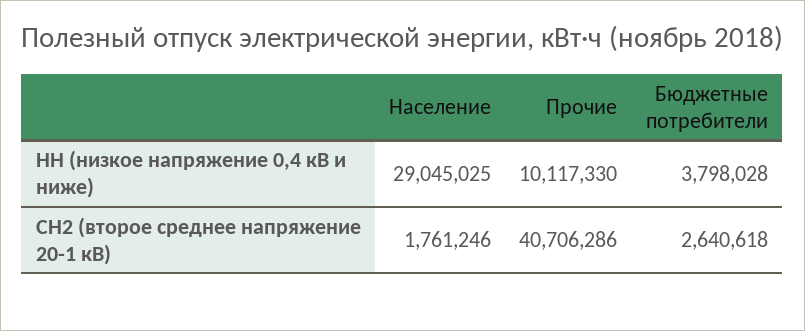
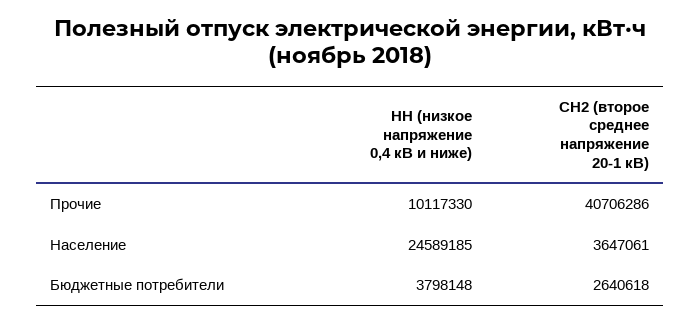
Население, НН (низкое напряжение 0,4 кВ и ниже): 29045025 -> 24589185
Бюджетные потребители, НН (низкое напряжение 0,4 кВ и ниже): 3798028 -> 3798148
Население, СН2 (второе среднее напряжение 20-1 кВ): 1761246 -> 3647061

